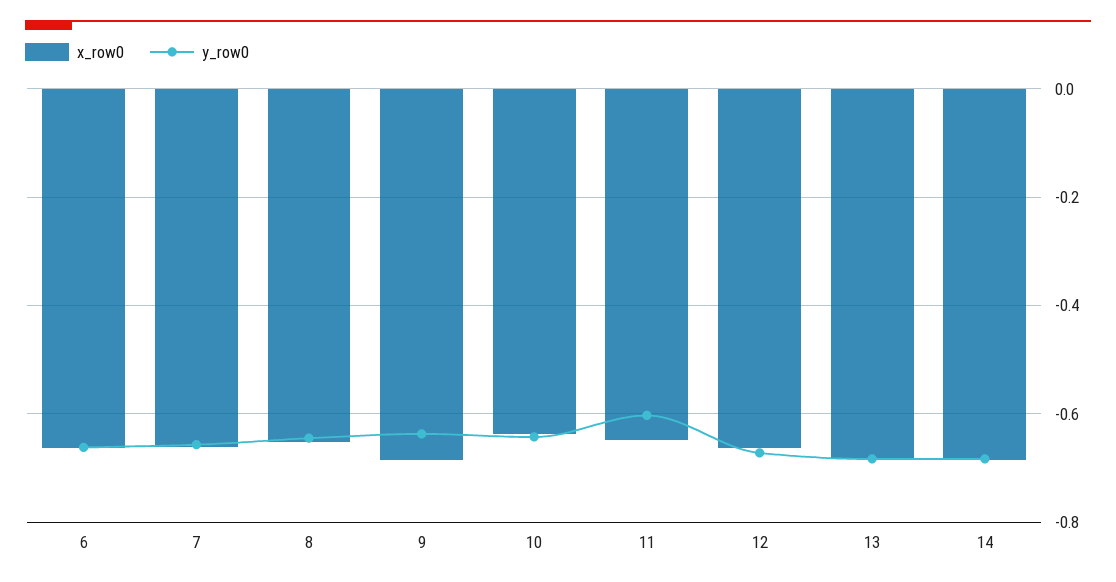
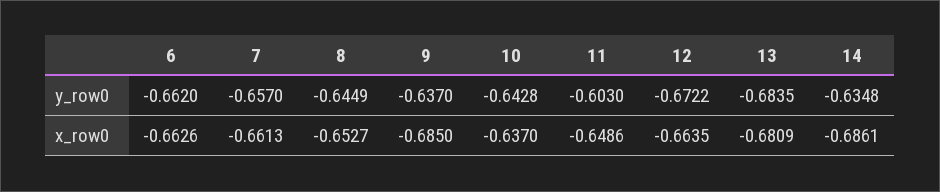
y_row0, 14: -0.68 -> -0.6348

